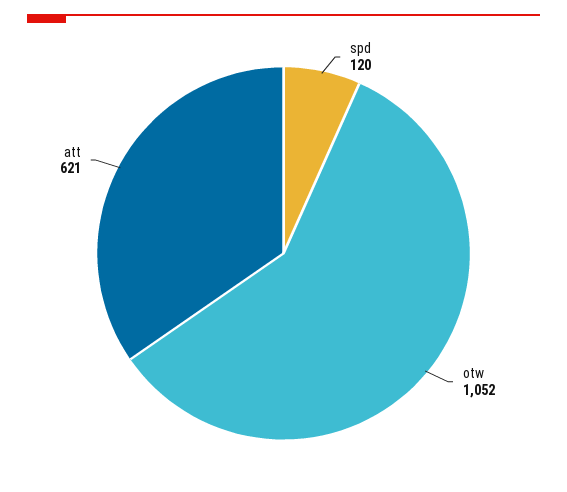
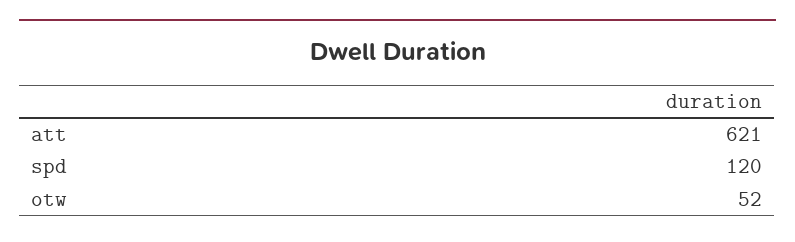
otw: 1052 -> 52

